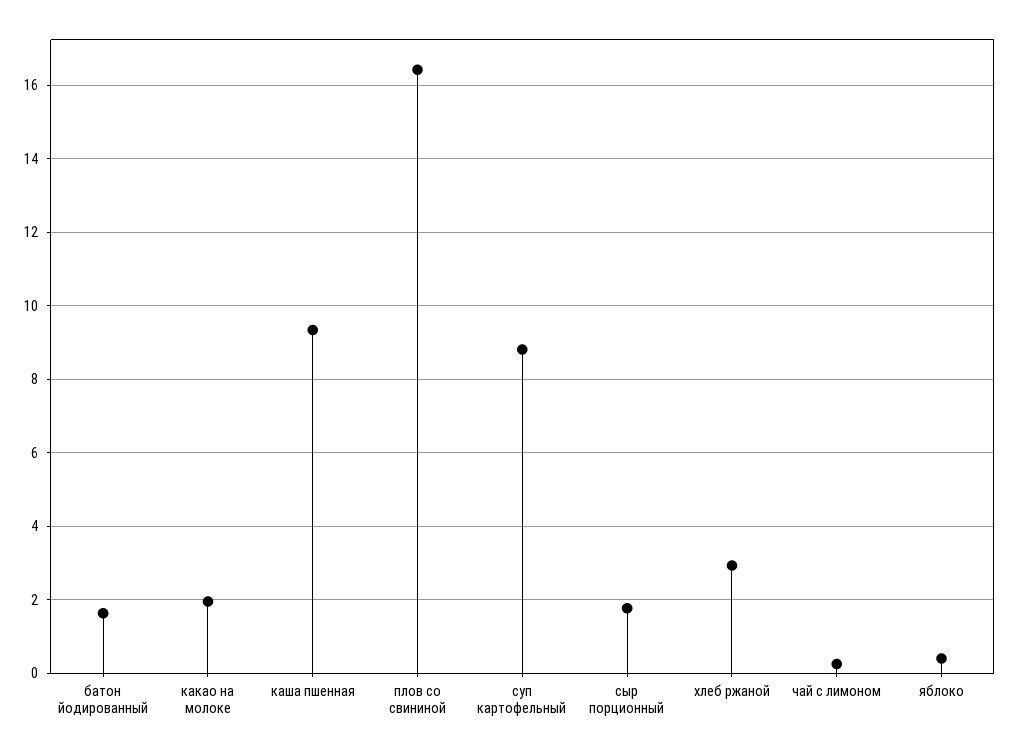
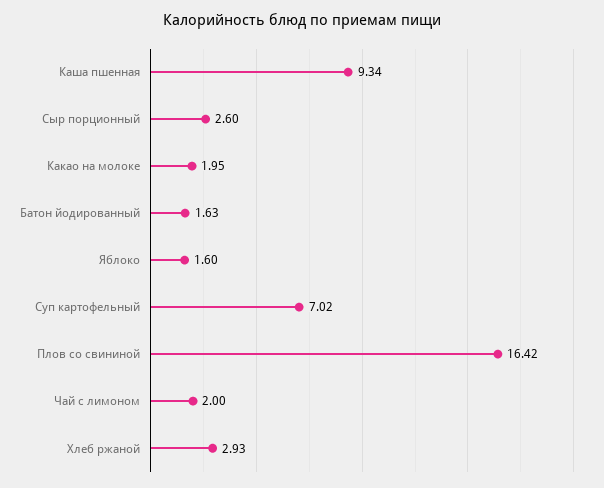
суп картофельный: 8.8 -> 7.02
сыр порционный: 1.8 -> 2.6
чай с лимоном: 0.2 -> 2
яблоко: 0.4 -> 1.6

